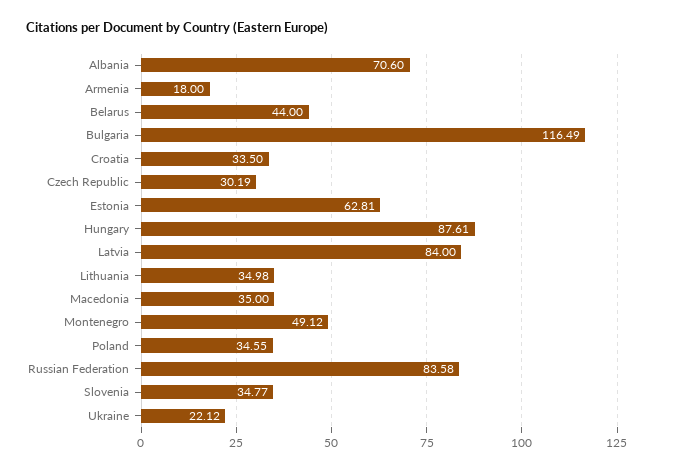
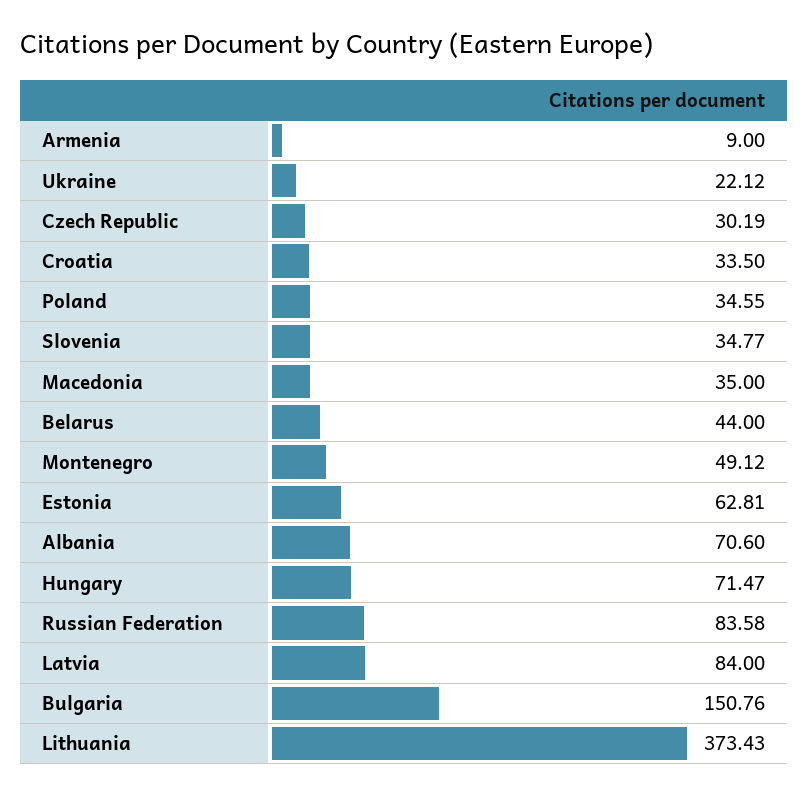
Armenia: 18 -> 9
Bulgaria: 116.49 -> 150.76
Hungary: 87.61 -> 71.47
Lithuania: 34.98 -> 373.43

